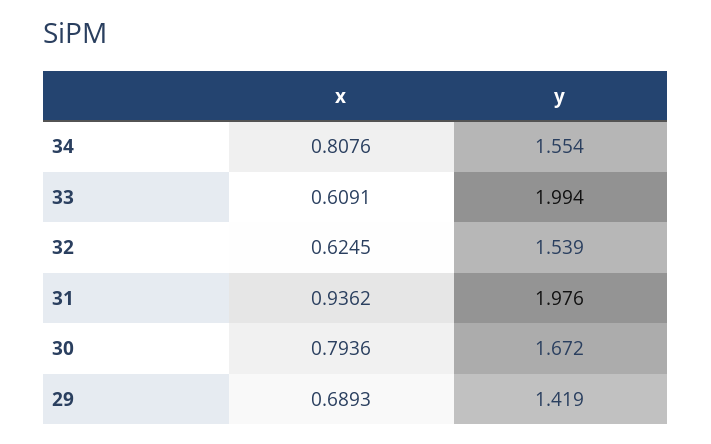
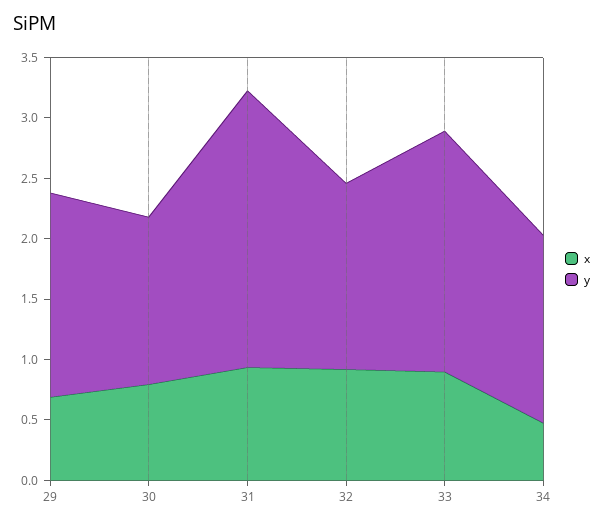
x, 34: 0.8076 -> 0.5
x, 33: 0.6091 -> 0.9
x, 32: 0.6245 -> 0.9
y, 31: 1.976 -> 2.3
y, 30: 1.672 -> 1.4
y, 29: 1.419 -> 1.7

